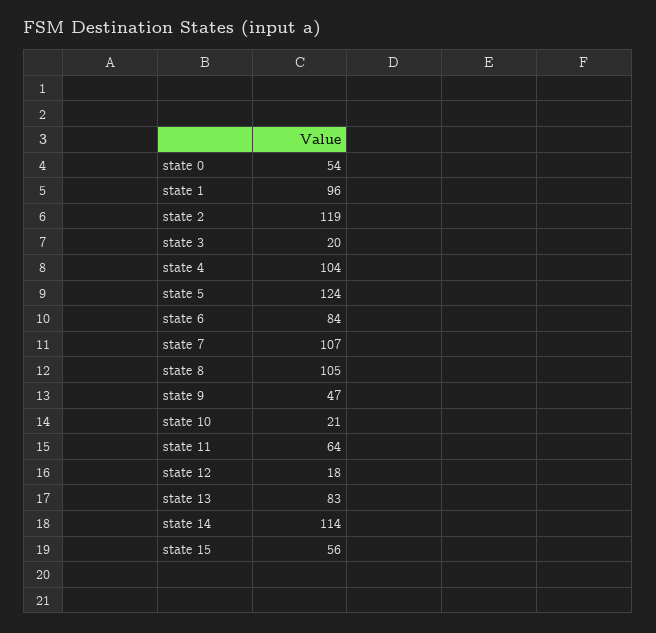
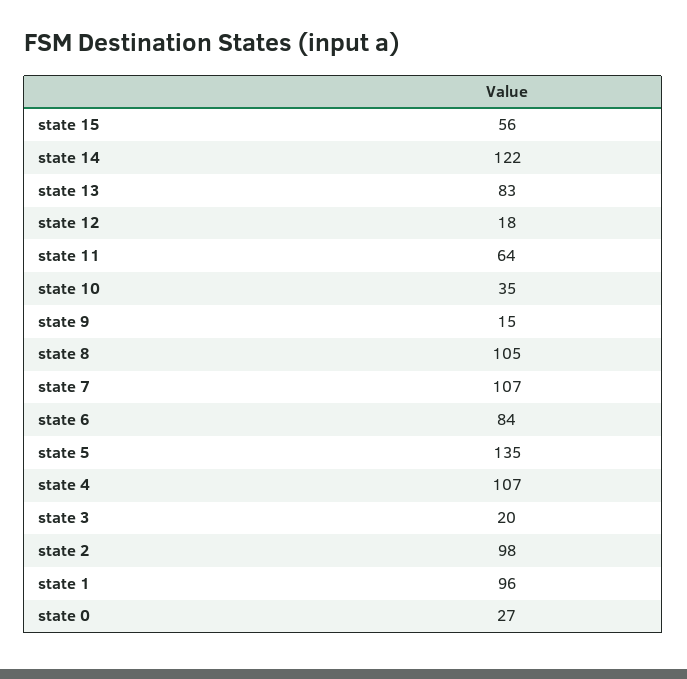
state 0: 54 -> 27
state 2: 119 -> 98
state 4: 104 -> 107
state 5: 124 -> 135
state 9: 47 -> 15
state 10: 21 -> 35
state 14: 114 -> 122

